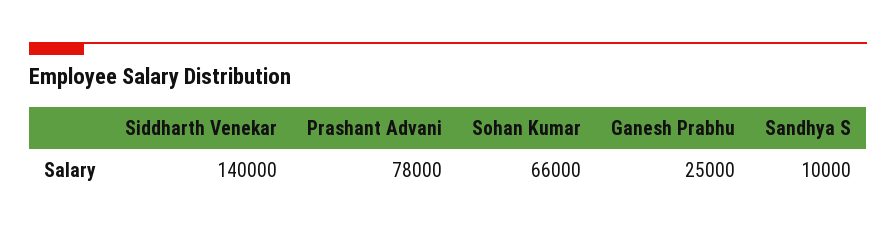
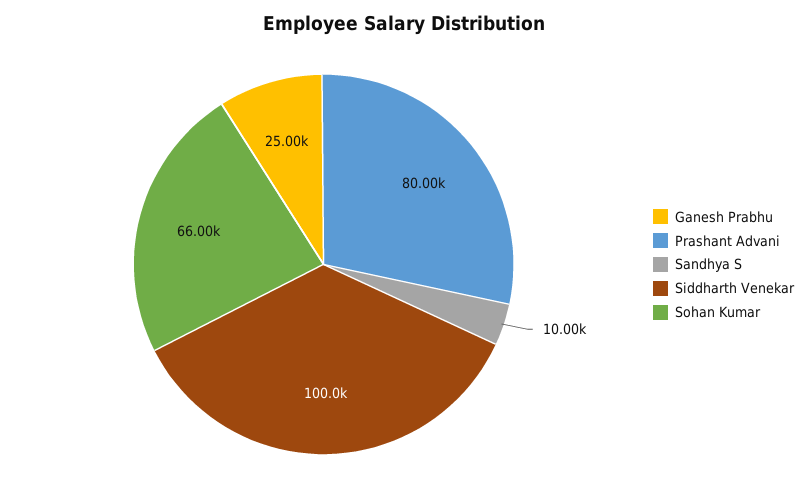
Siddharth Venekar: 140000 -> 100000
Prashant Advani: 78000 -> 80000

